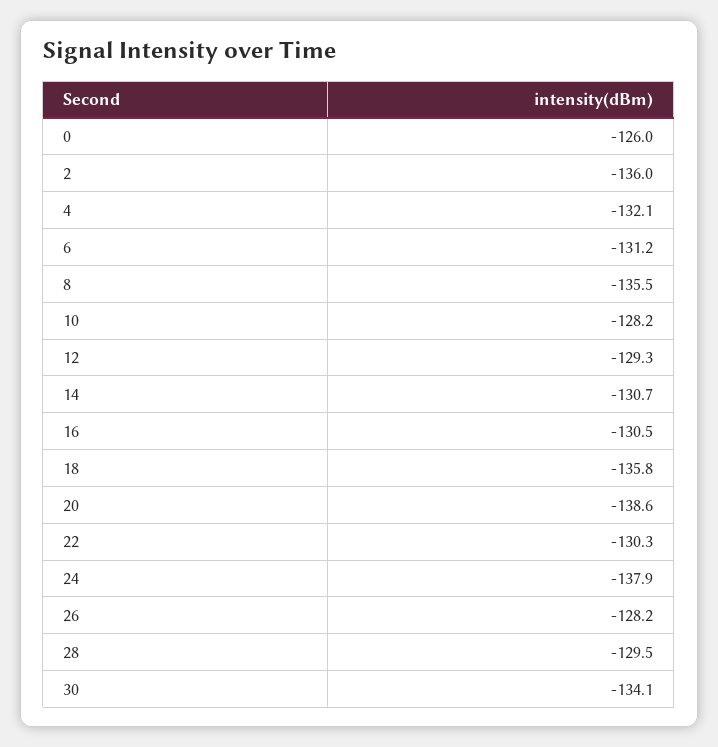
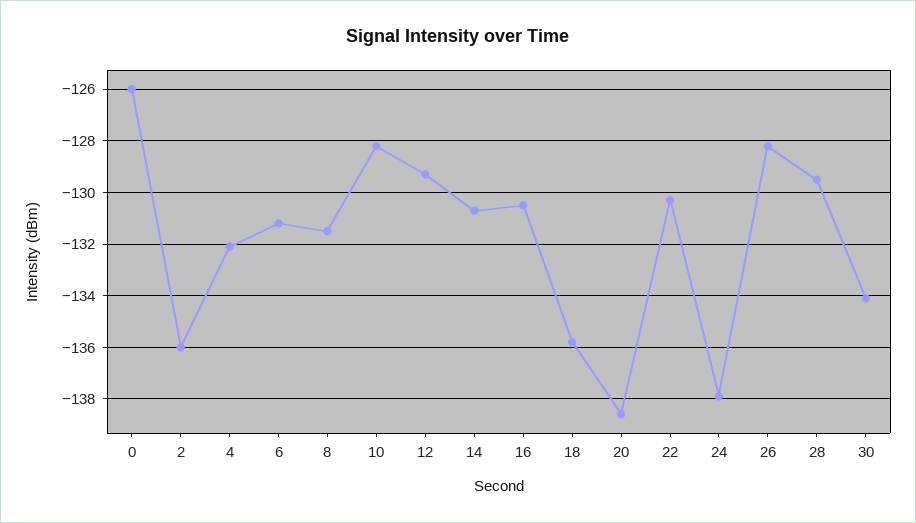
8: -135.5 -> -131.5

